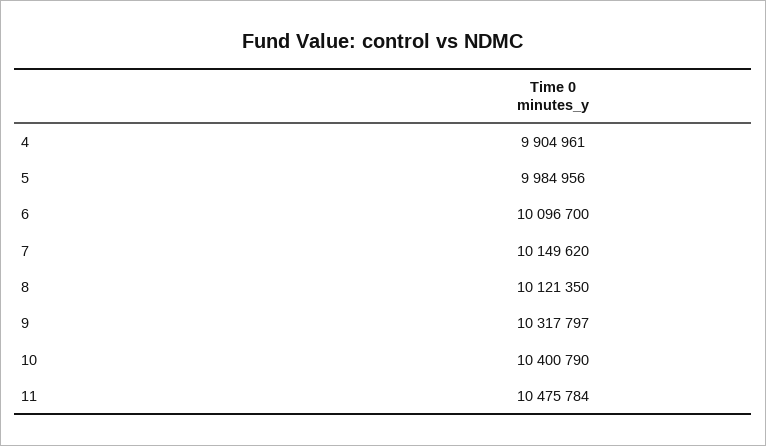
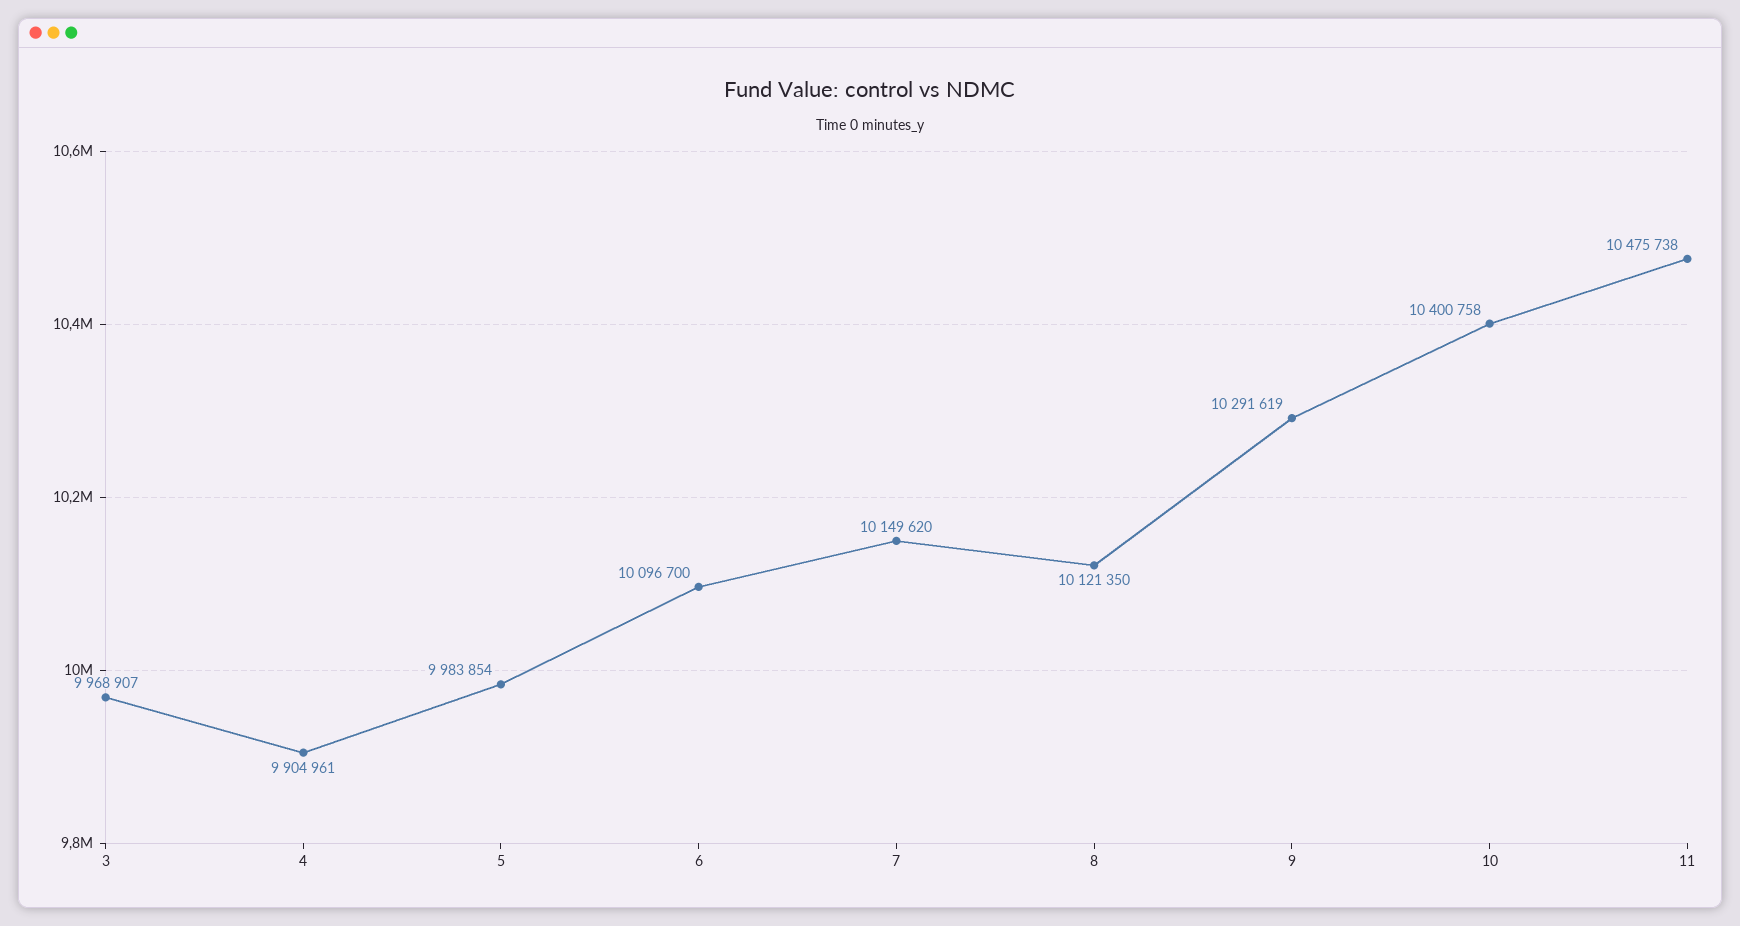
5: 9984956 -> 9983854
9: 10317797 -> 10291619
10: 10400790 -> 10400758
11: 10475784 -> 10475738
3: none -> 9968907

